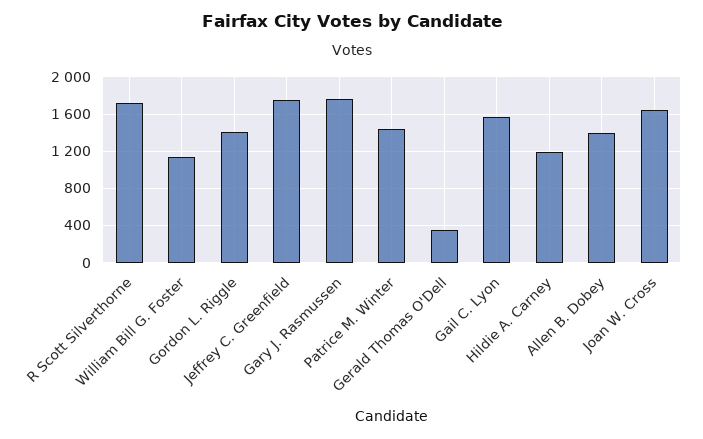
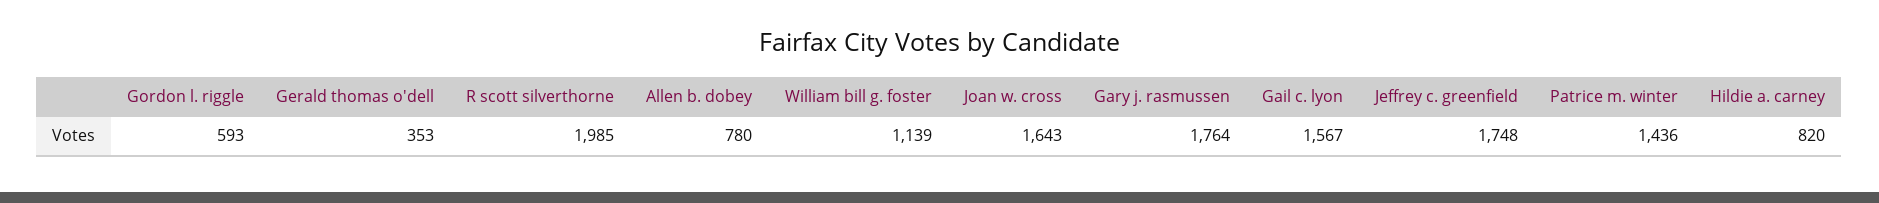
R Scott Silverthorne: 1700 -> 1985
Gordon L. Riggle: 1400 -> 593
Hildie A. Carney: 1200 -> 820
Allen B. Dobey: 1400 -> 780

